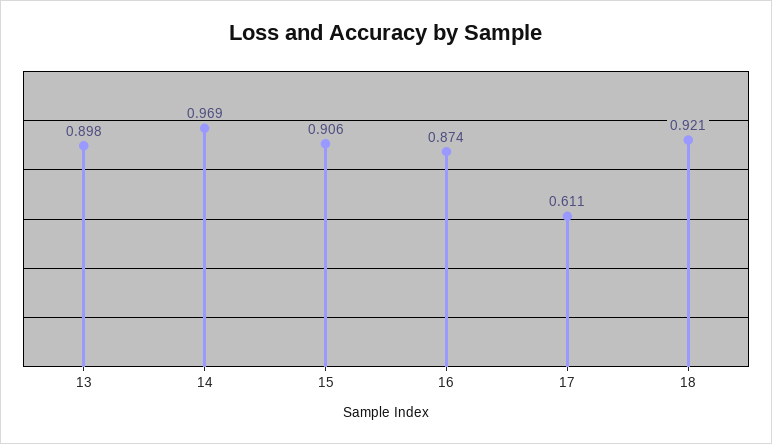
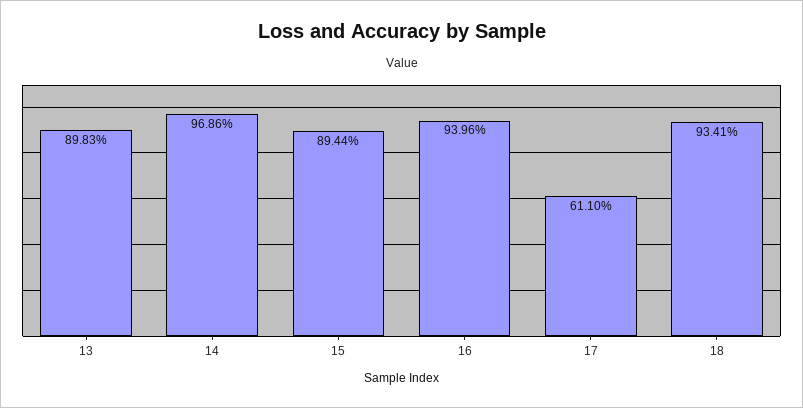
15: 0.906 -> 0.8944
16: 0.874 -> 0.9396
18: 0.921 -> 0.9341

